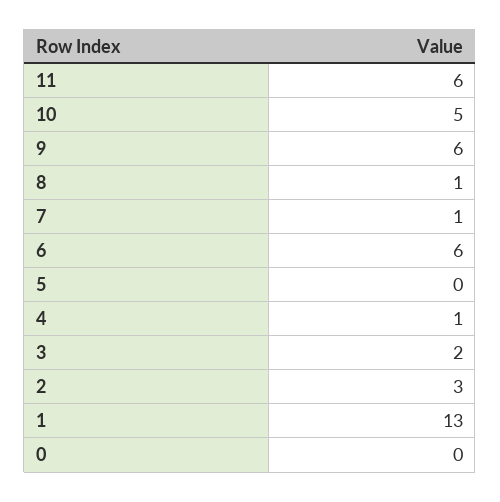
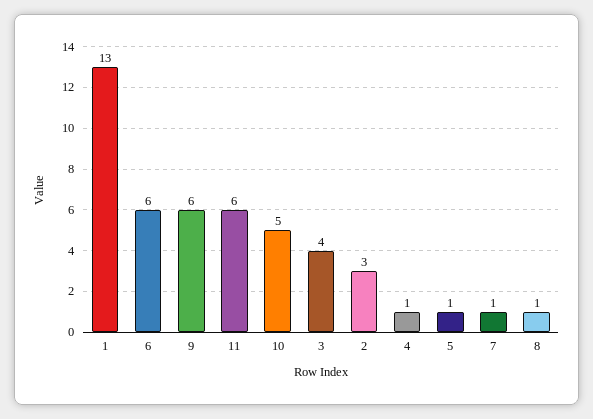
5: 0 -> 1
3: 2 -> 4
0: 0 -> none

